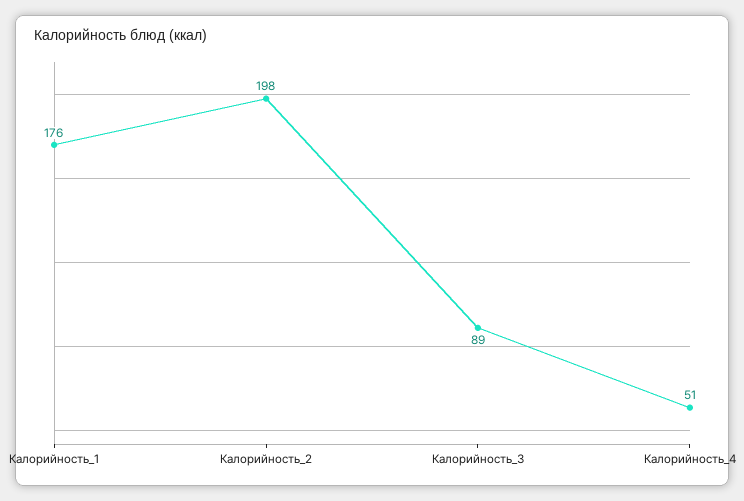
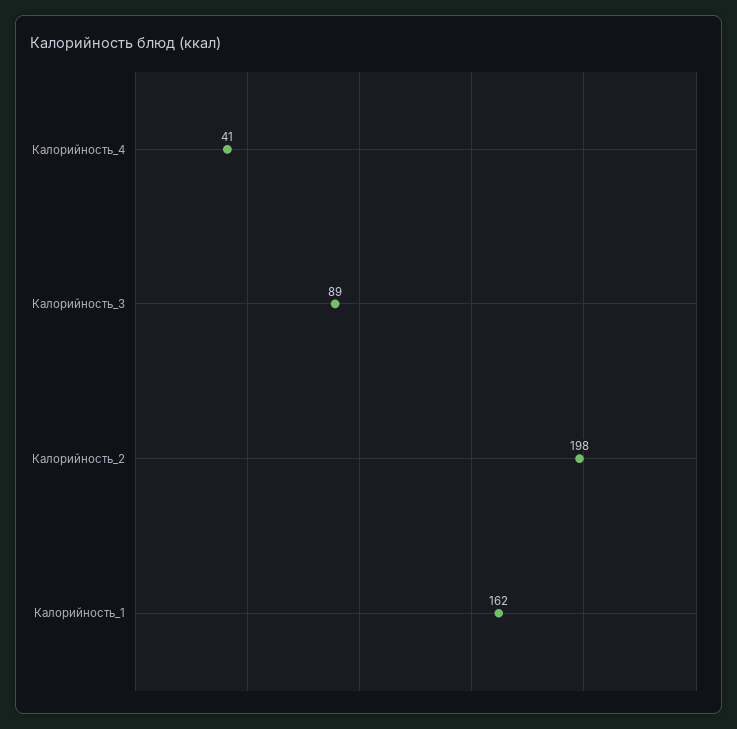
Калорийность_1: 176 -> 162
Калорийность_4: 51 -> 41

